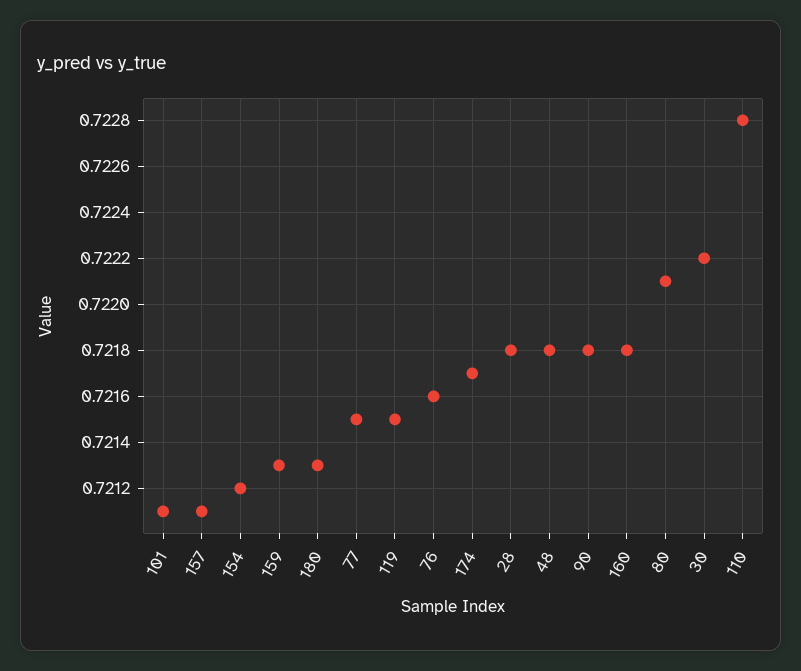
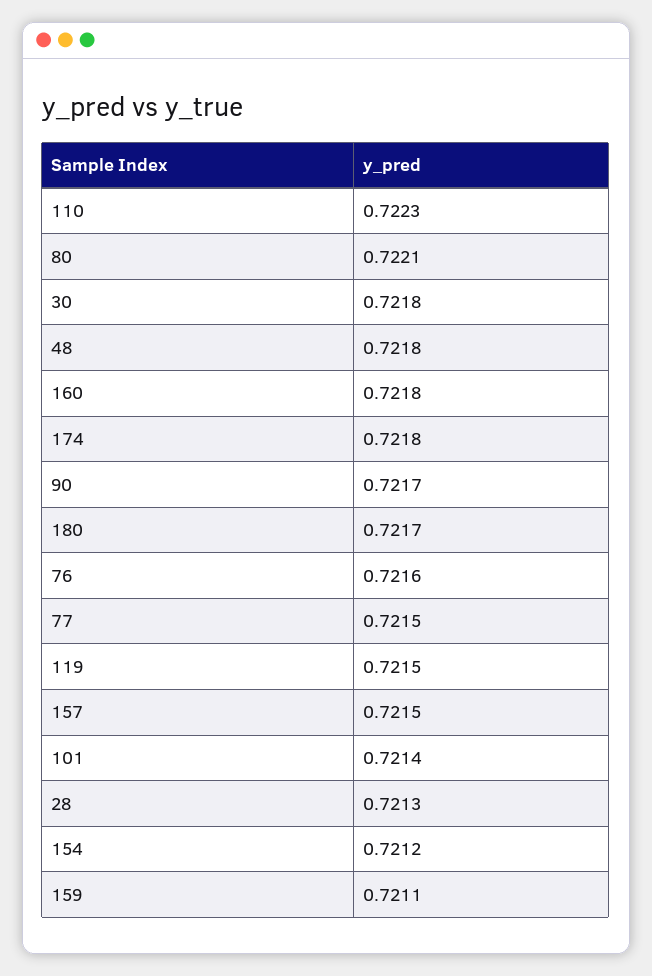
101: 0.7211 -> 0.7214
157: 0.7211 -> 0.7215
159: 0.7213 -> 0.7211
180: 0.7213 -> 0.7217
174: 0.7217 -> 0.7218
28: 0.7218 -> 0.7213
90: 0.7218 -> 0.7217
30: 0.7222 -> 0.7218
110: 0.7228 -> 0.7223

